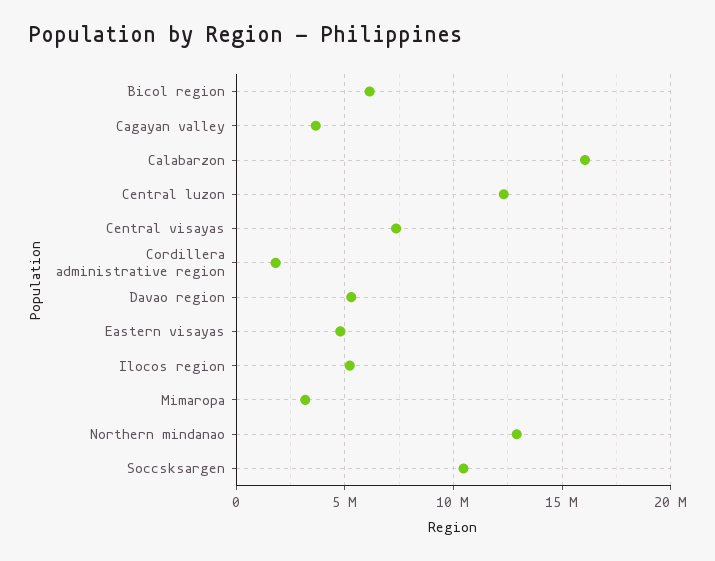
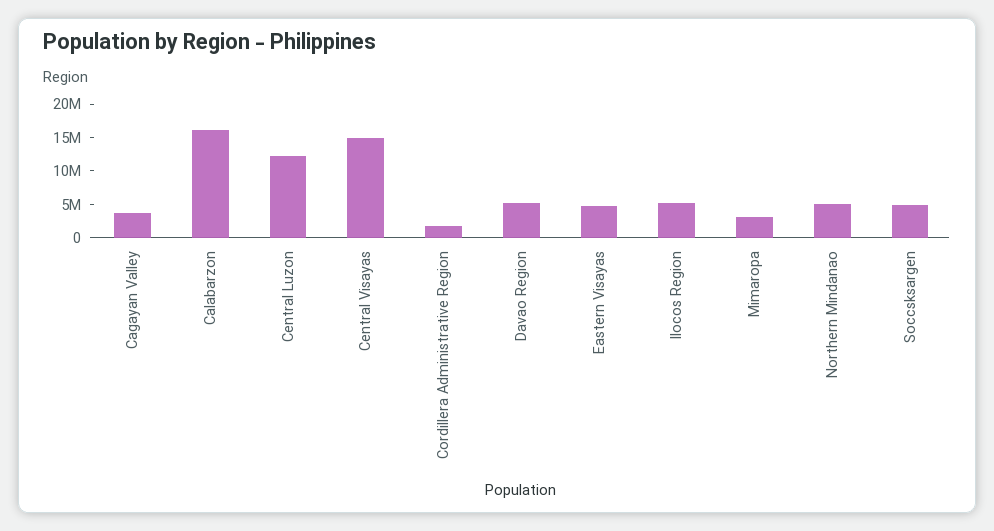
Bicol region: 6000000 -> none
Central visayas: 7500000 -> 15000000
Northern mindanao: 13000000 -> 5000000
Soccsksargen: 10500000 -> 5000000

